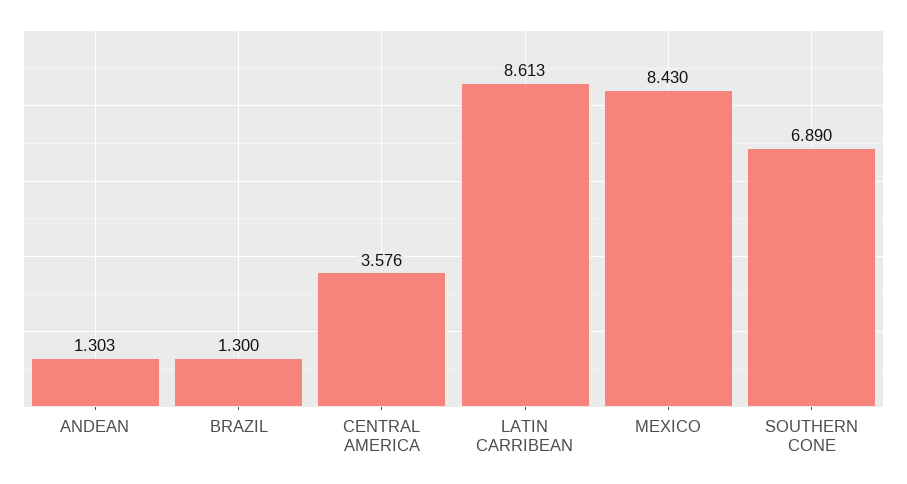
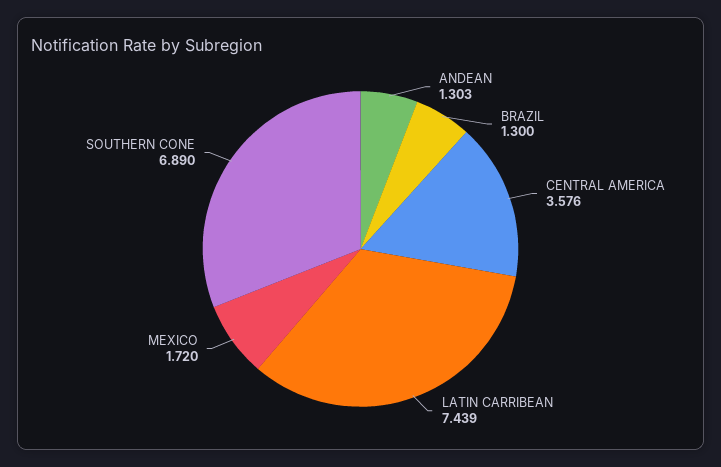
LATIN CARRIBEAN: 8.613 -> 7.439
MEXICO: 8.43 -> 1.72

